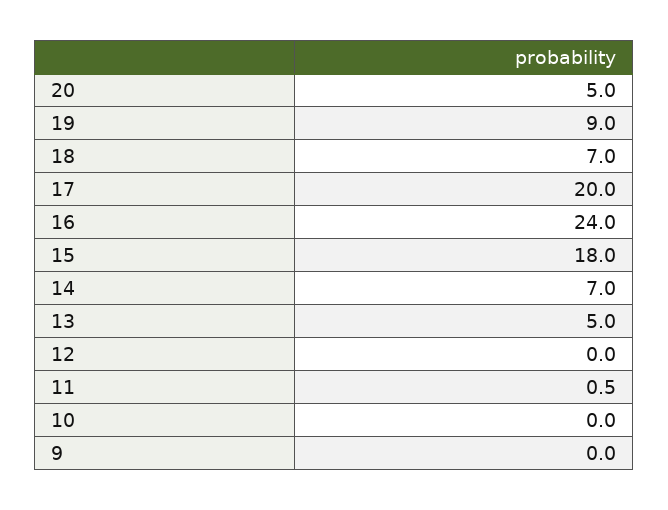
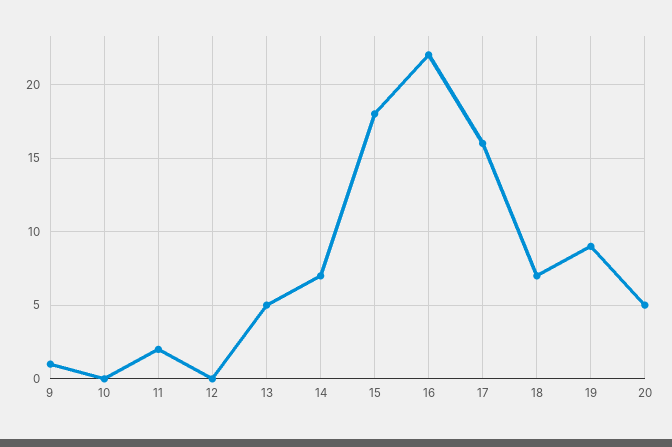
17: 20 -> 16
16: 24 -> 22
11: 0.5 -> 2
9: 0 -> 1

